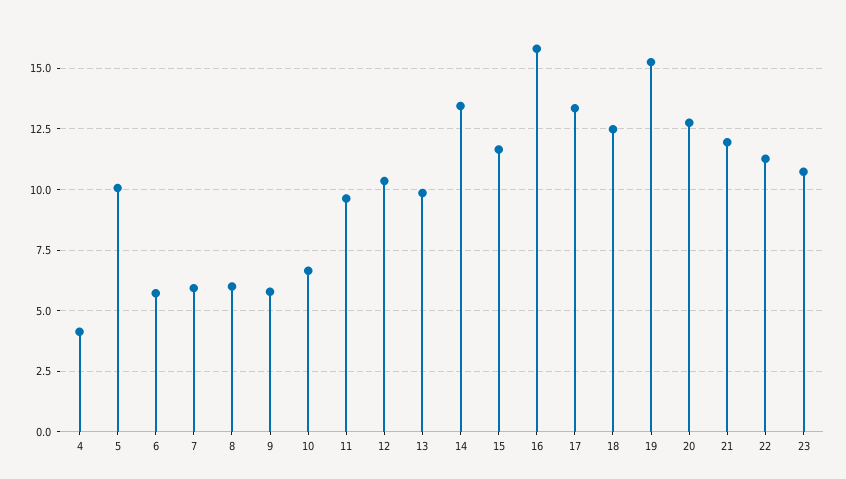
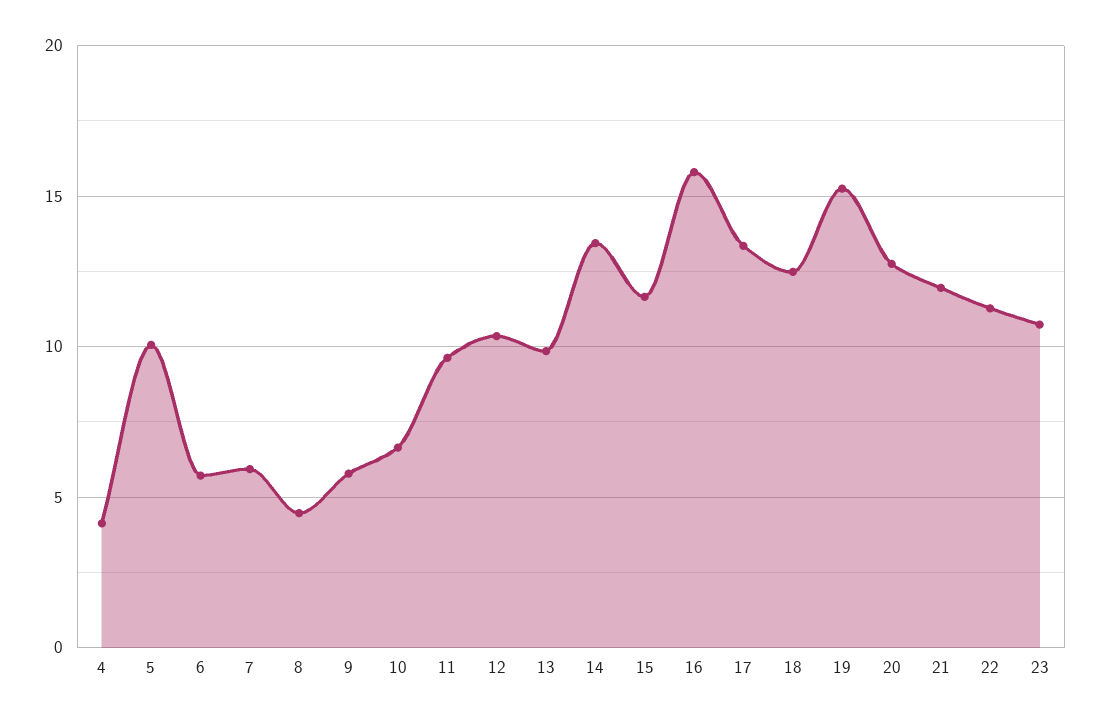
8: 6 -> 4.5

